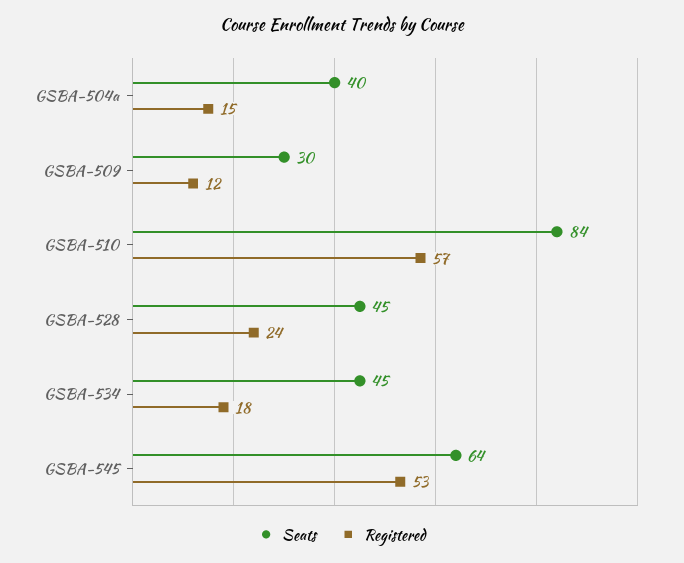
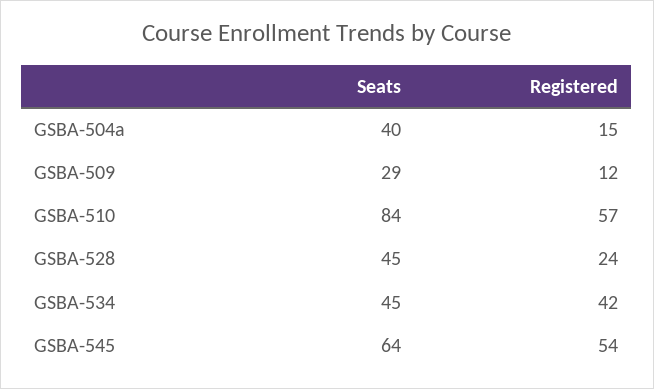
Seats, GSBA-509: 30 -> 29
Registered, GSBA-534: 18 -> 42
Registered, GSBA-545: 53 -> 54

